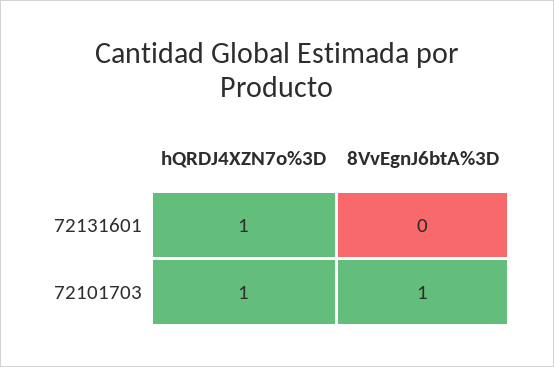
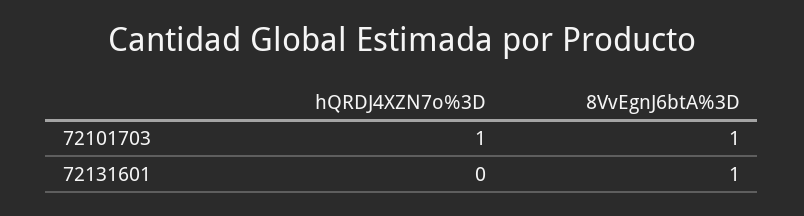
hQRDJ4XZN7o%3D, 72131601: 1 -> 0
8VvEgnJ6btA%3D, 72131601: 0 -> 1

